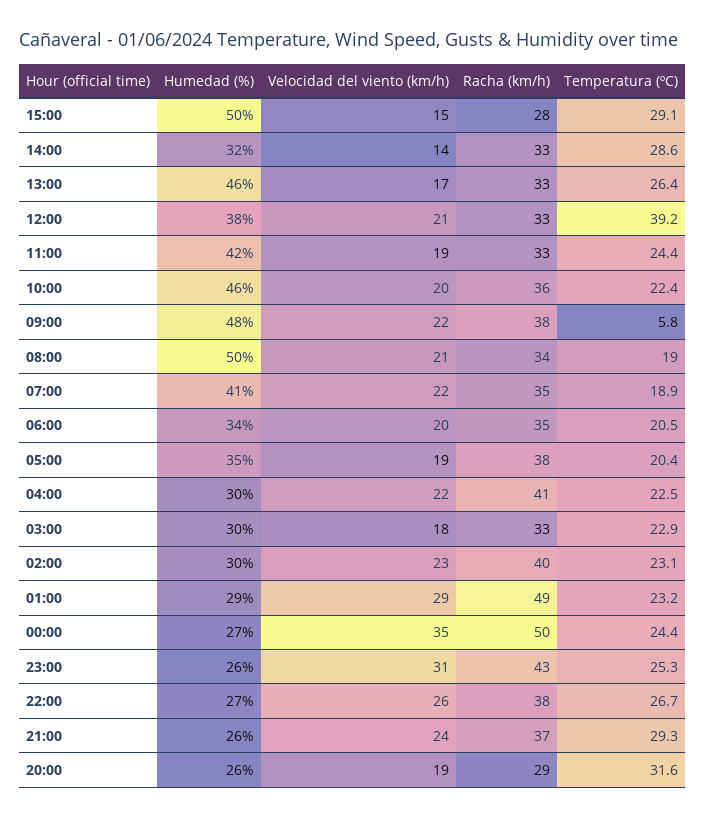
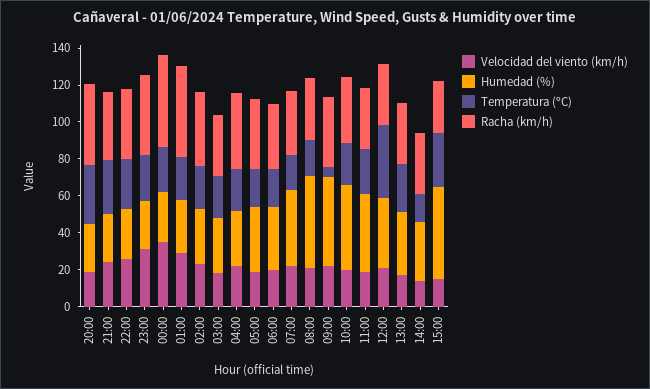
Temperatura (ºC), 14:00: 28.6 -> 15
Humedad (%), 13:00: 46 -> 35
Racha (km/h), 20:00: 29 -> 45

